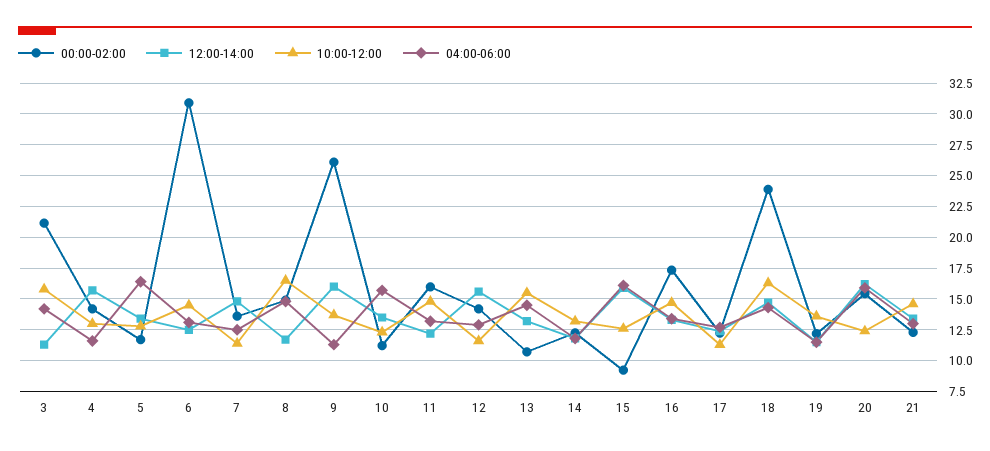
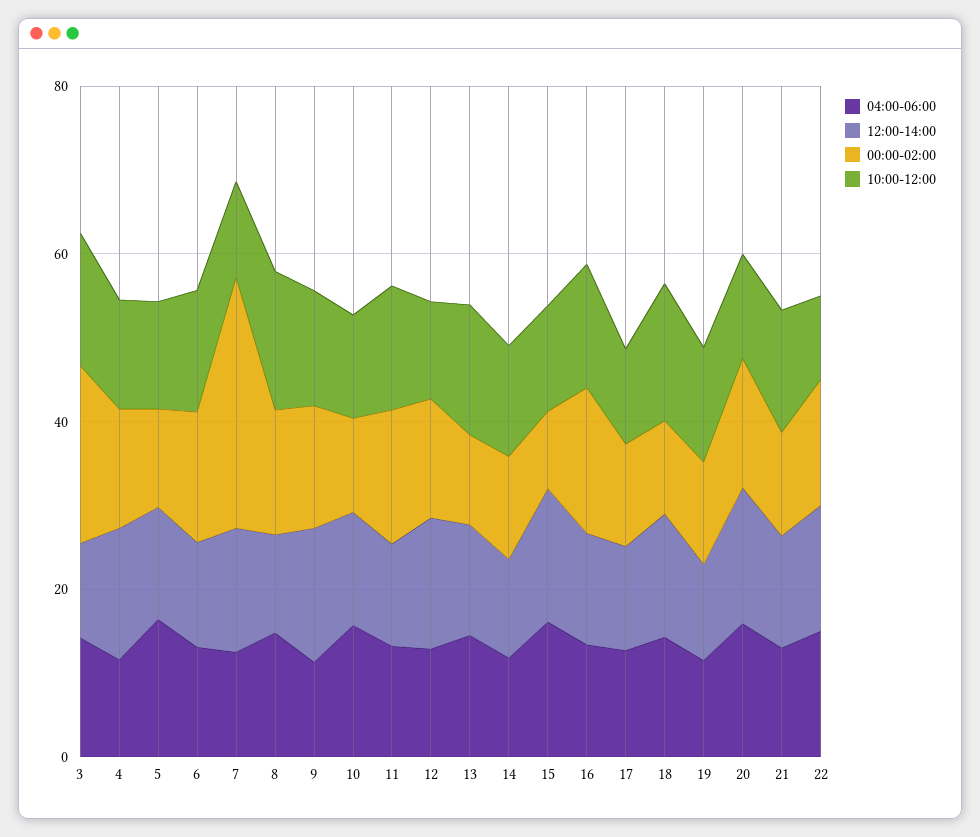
00:00-02:00, 6: 31 -> 15
00:00-02:00, 7: 13.5 -> 30
00:00-02:00, 9: 26 -> 15
00:00-02:00, 18: 24 -> 10
04:00-06:00, 22: none -> 15
12:00-14:00, 22: none -> 15
00:00-02:00, 22: none -> 15
10:00-12:00, 22: none -> 10

